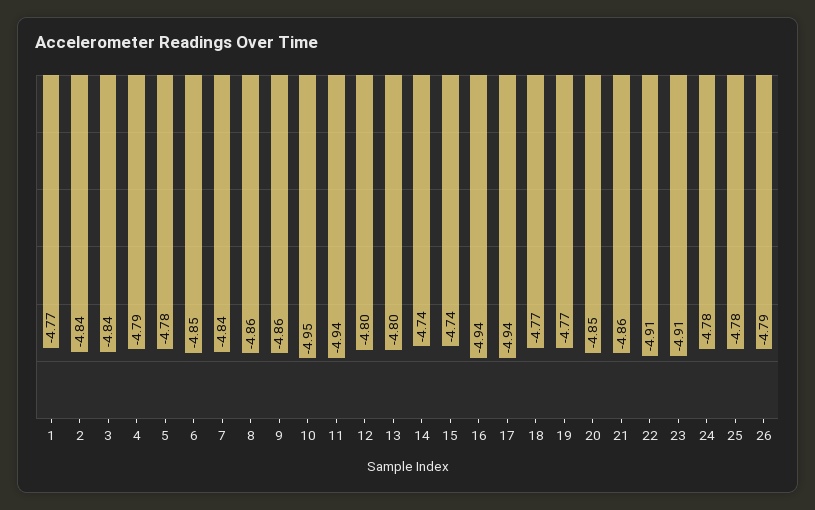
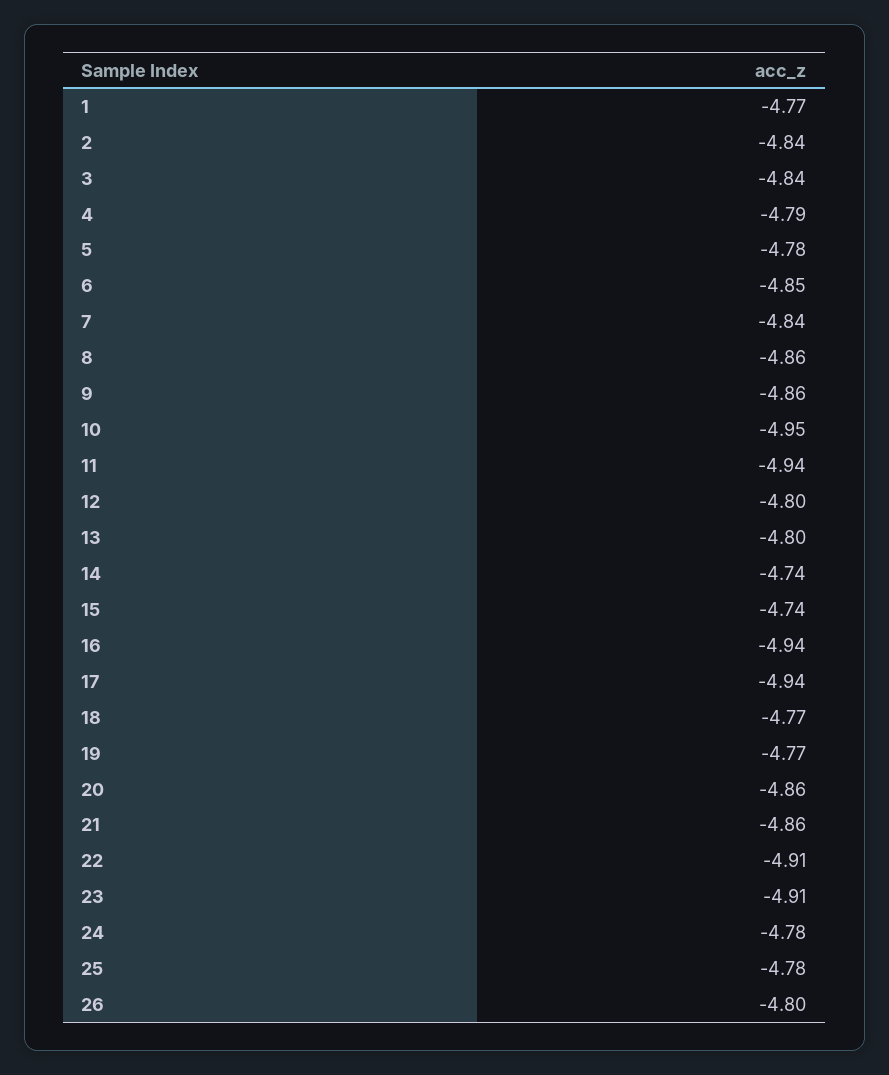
20: -4.85 -> -4.86
26: -4.79 -> -4.8

